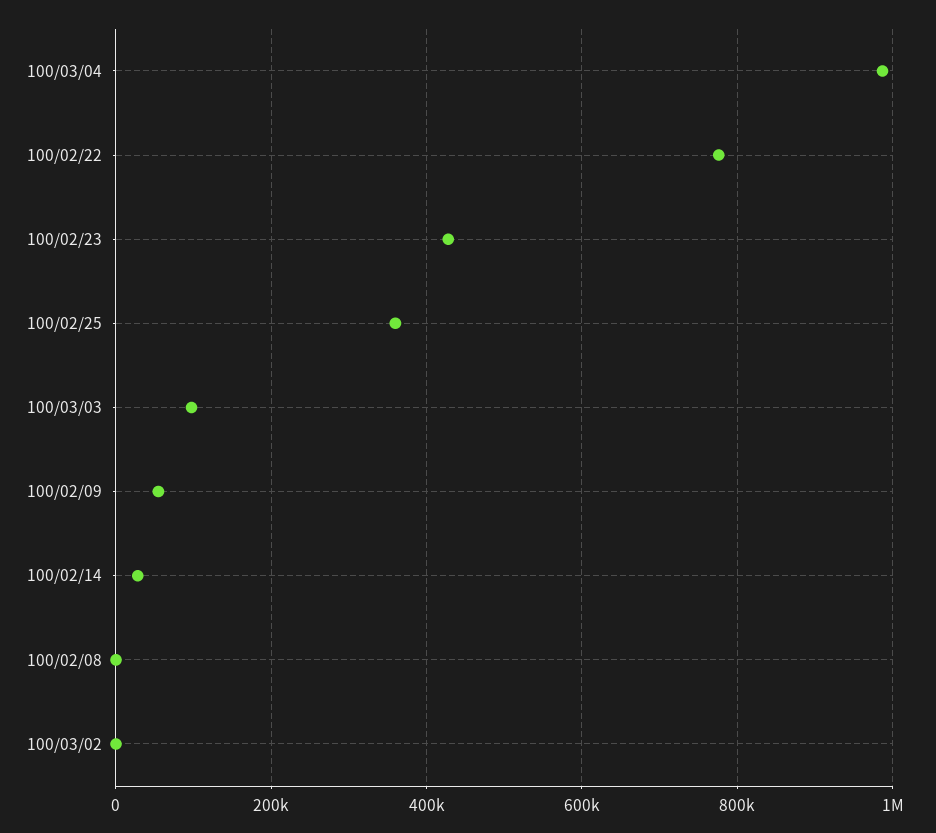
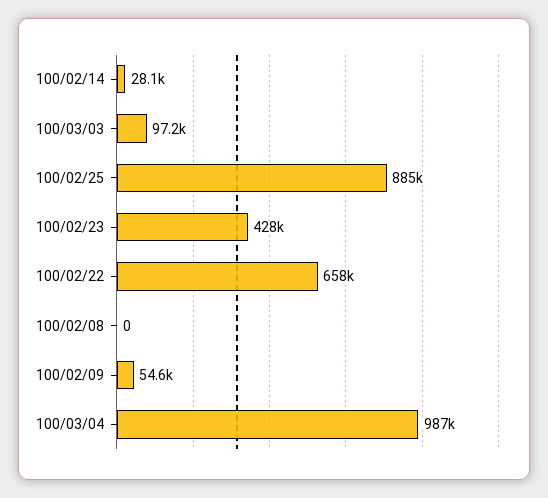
100/02/22: 780000 -> 658000
100/02/25: 360000 -> 885000
100/03/02: 0 -> none

